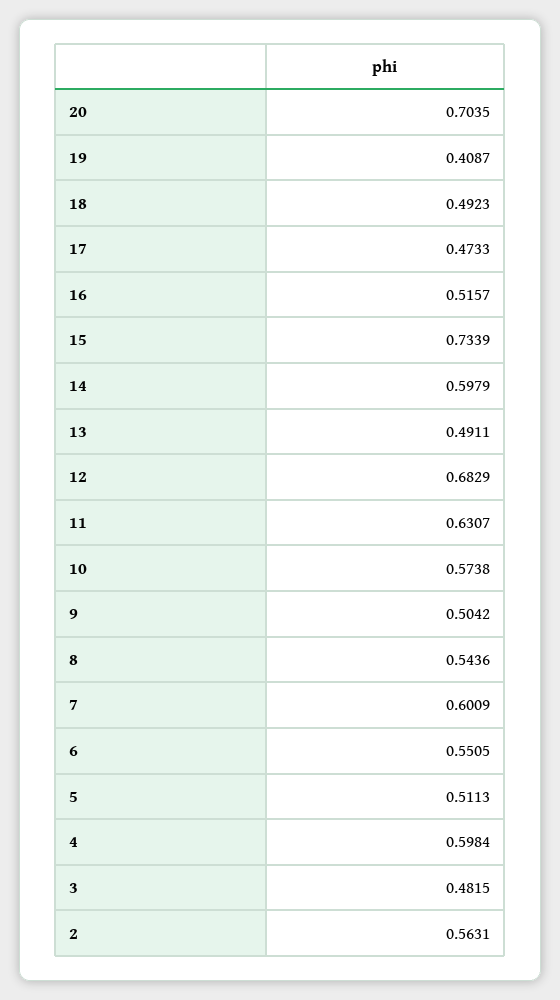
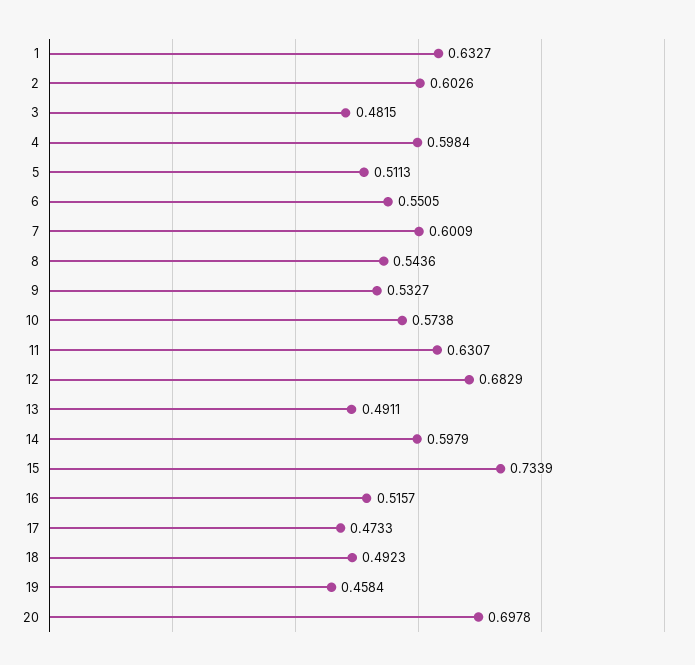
20: 0.7035 -> 0.6978
19: 0.4087 -> 0.4584
9: 0.5042 -> 0.5327
2: 0.5631 -> 0.6026
1: none -> 0.6327

